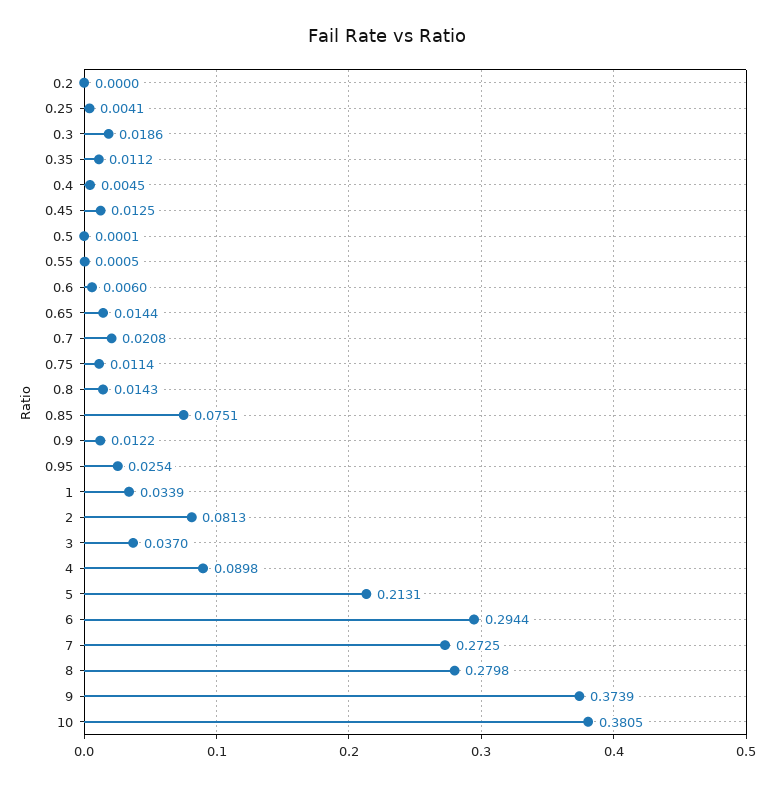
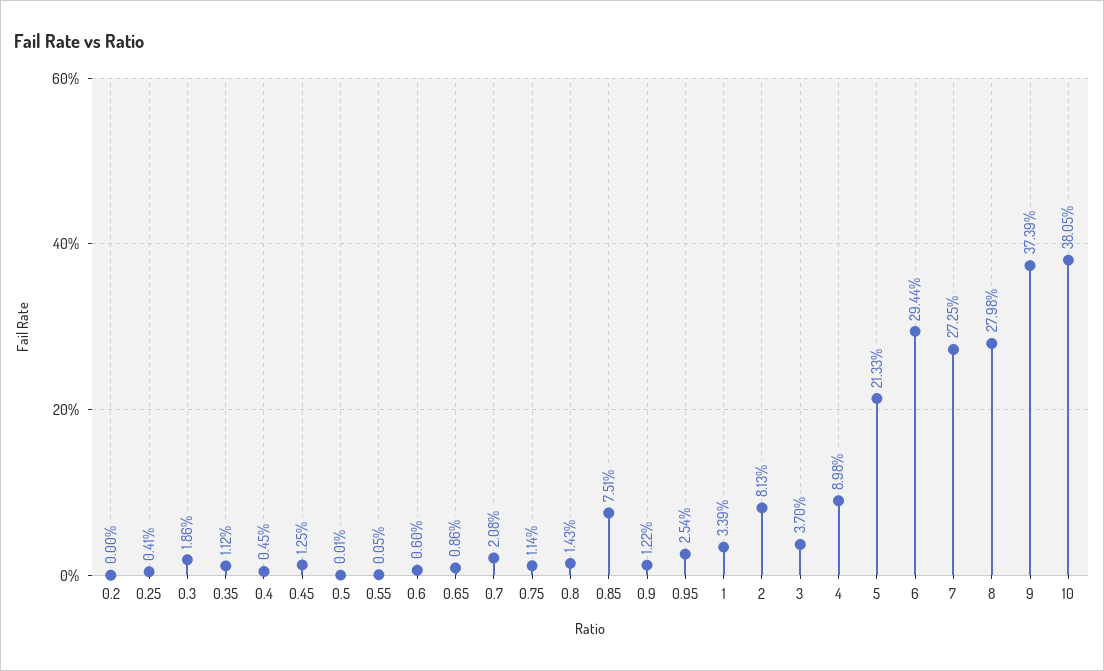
0.65: 0.0144 -> 0.0086
5: 0.2131 -> 0.2133

